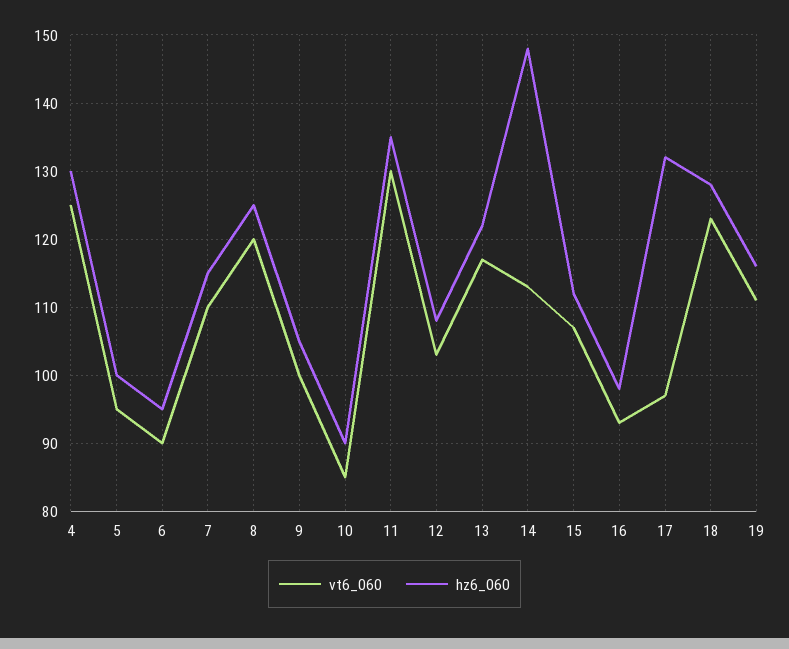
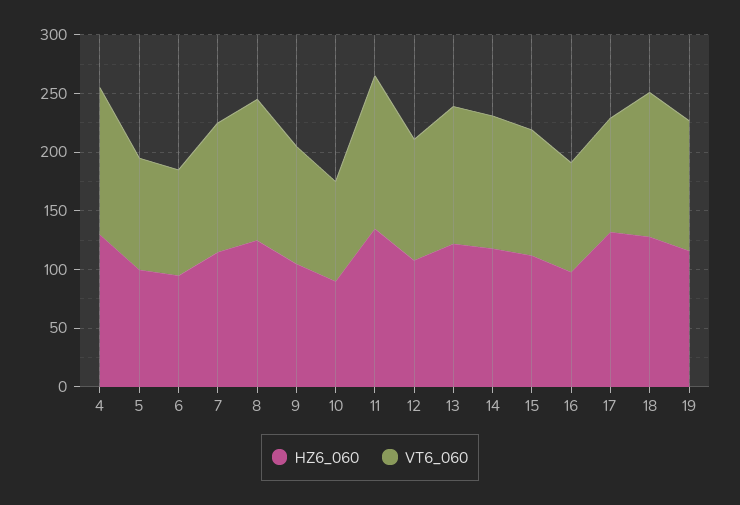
hz6_060, 14: 148 -> 120

